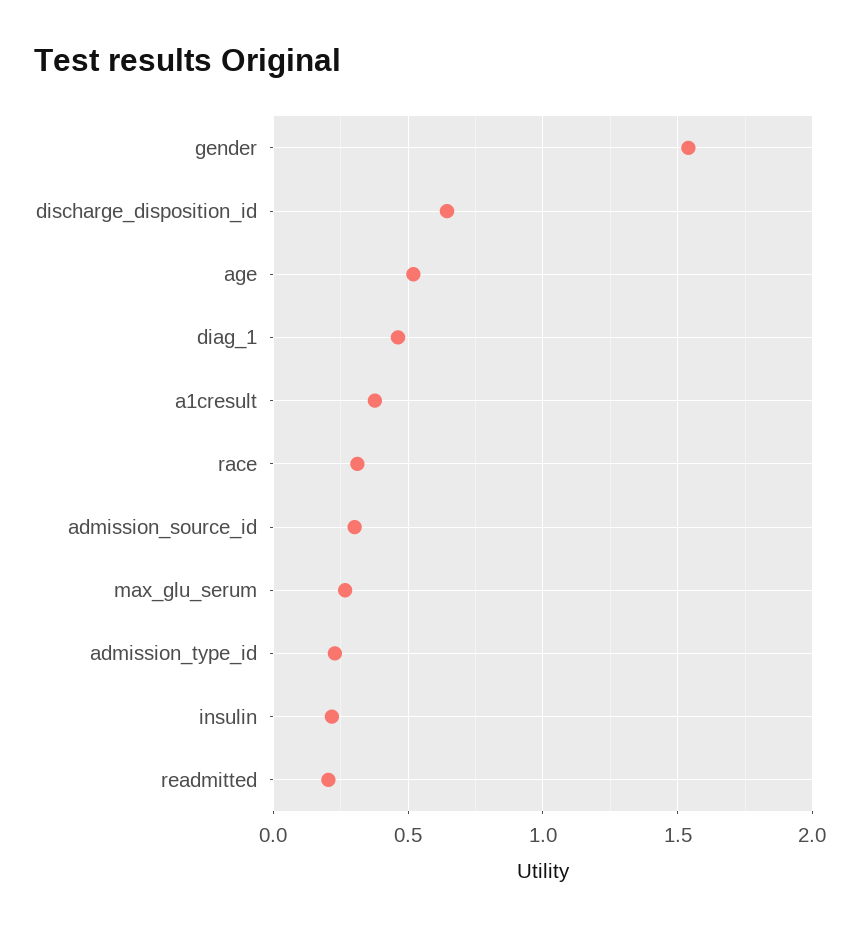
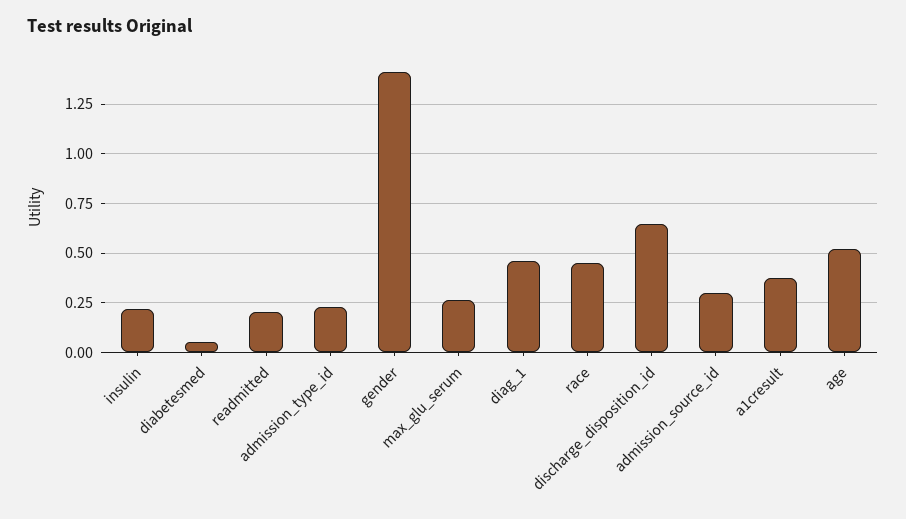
gender: 1.55 -> 1.4
race: 0.3 -> 0.45
diabetesmed: none -> 0.05

